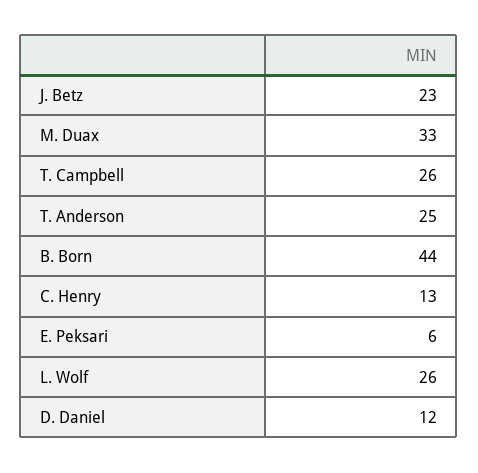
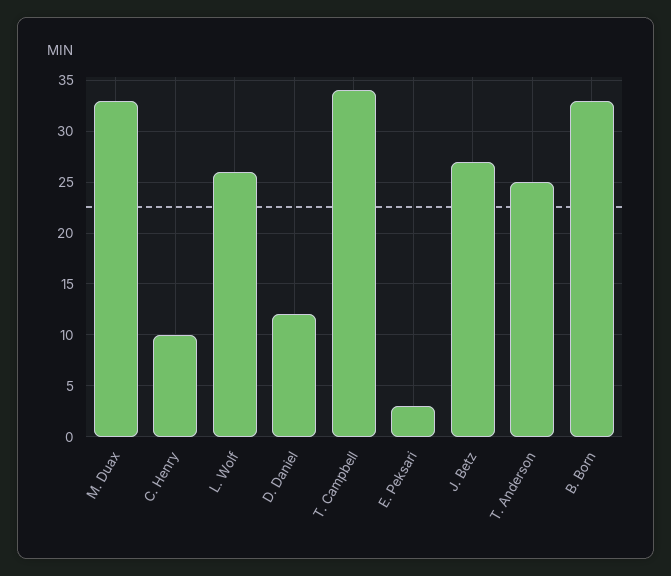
J. Betz: 23 -> 27
T. Campbell: 26 -> 34
B. Born: 44 -> 33
C. Henry: 13 -> 10
E. Peksari: 6 -> 3

